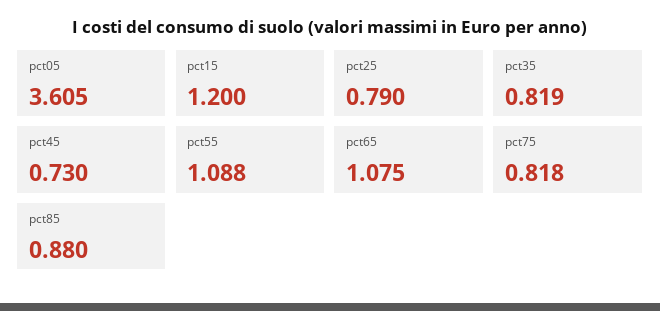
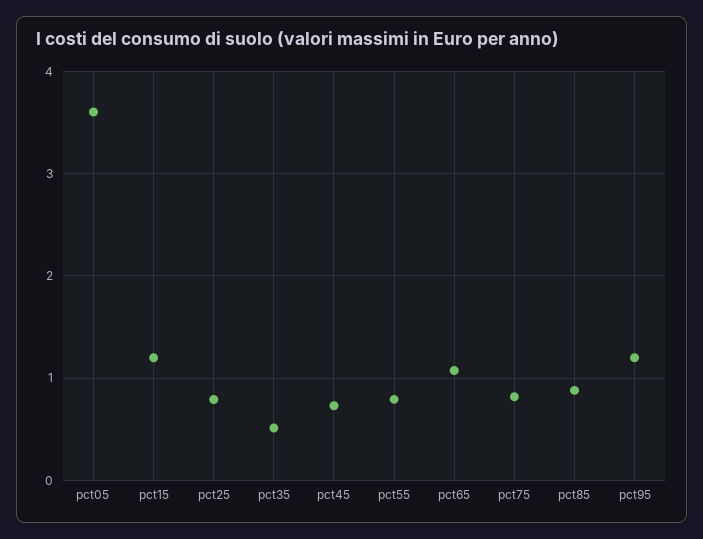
pct35: 0.819 -> 0.5
pct55: 1.088 -> 0.8
pct95: none -> 1.2

